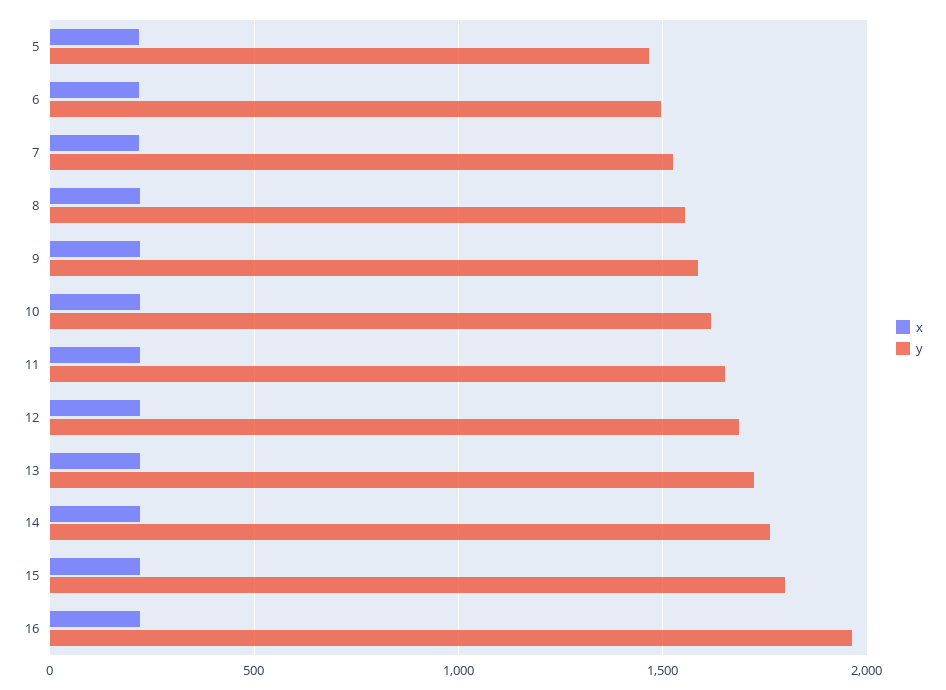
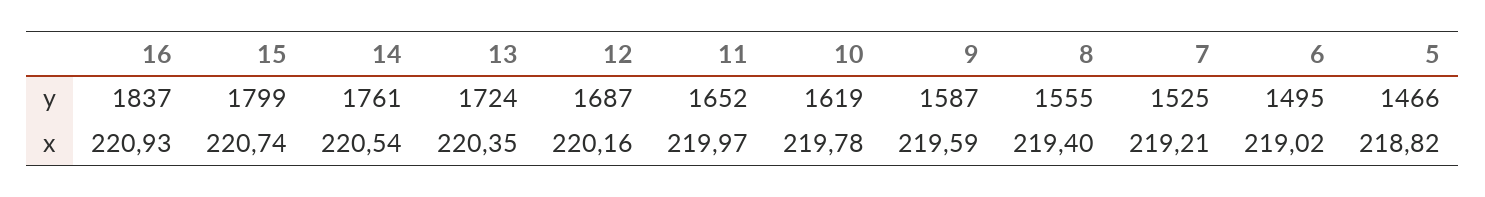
y, 16: 1950 -> 1837

